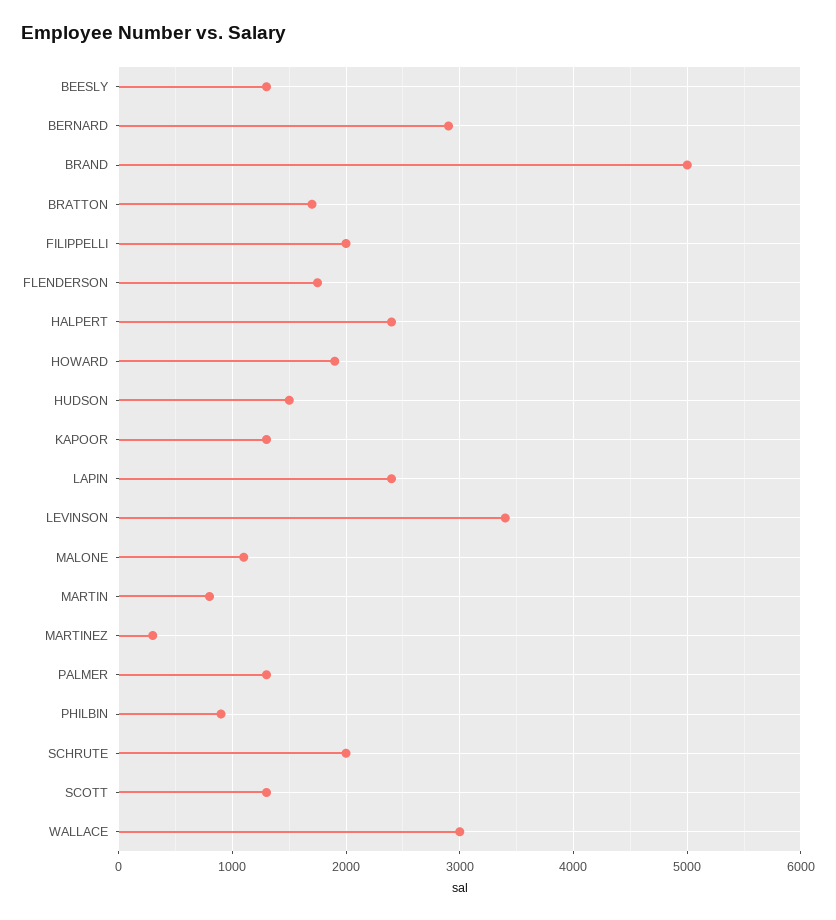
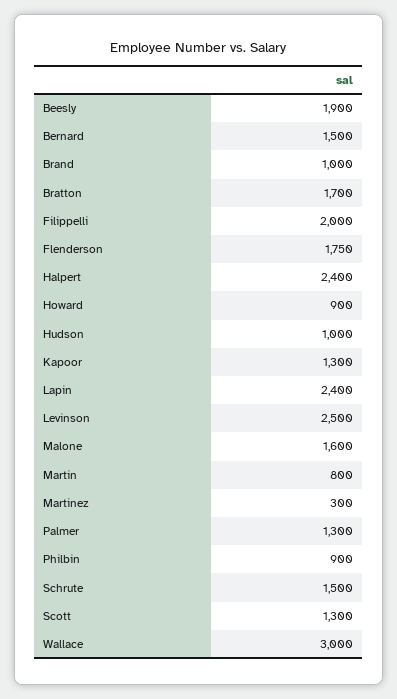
BEESLY: 1300 -> 1900
BERNARD: 2900 -> 1500
BRAND: 5000 -> 1000
HOWARD: 1900 -> 900
HUDSON: 1500 -> 1000
LEVINSON: 3400 -> 2500
MALONE: 1100 -> 1600
SCHRUTE: 2000 -> 1500

